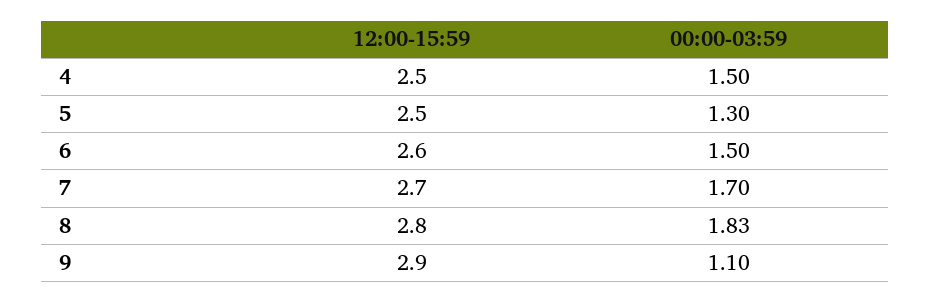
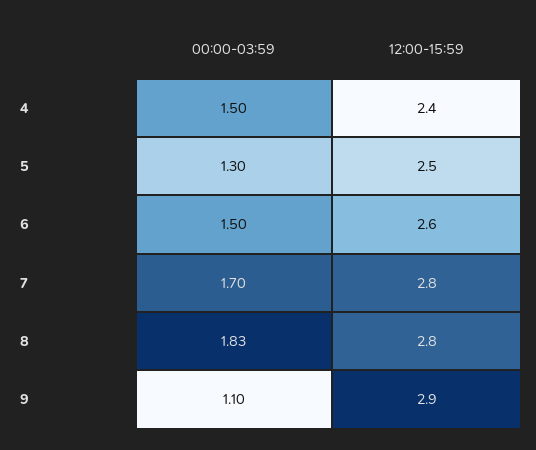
12:00-15:59, 4: 2.5 -> 2.4
12:00-15:59, 7: 2.7 -> 2.8

